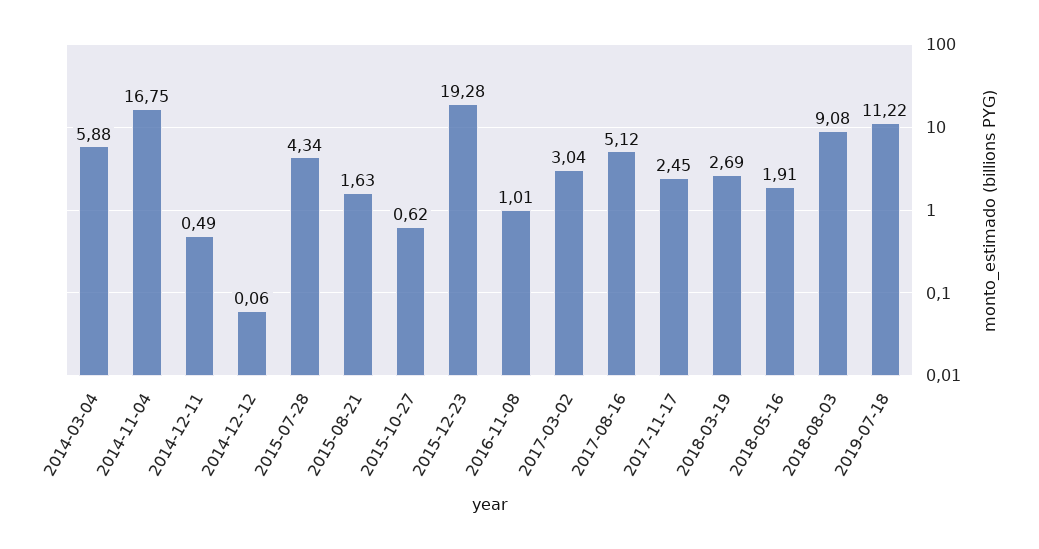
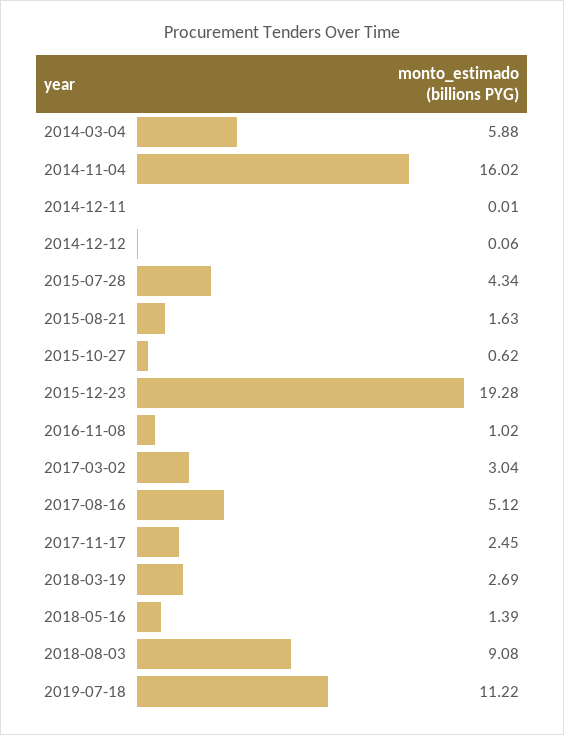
2014-11-04: 16.75 -> 16.02
2014-12-11: 0.49 -> 0.01
2016-11-08: 1.01 -> 1.02
2018-05-16: 1.91 -> 1.39

